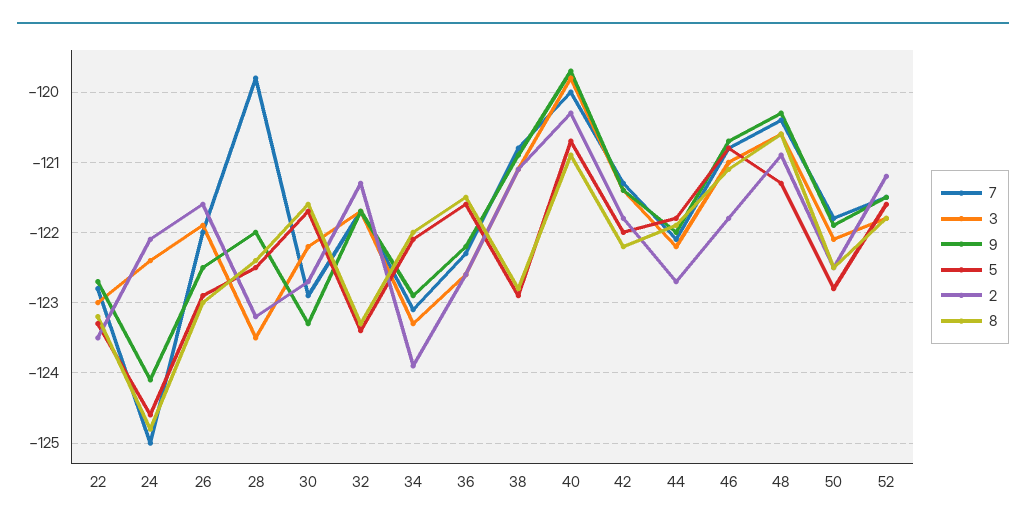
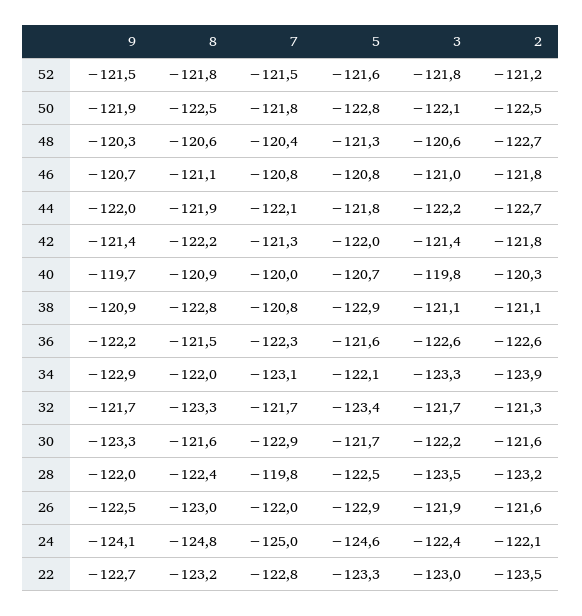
2, 30: -122.7 -> -121.6
2, 48: -120.9 -> -122.7

